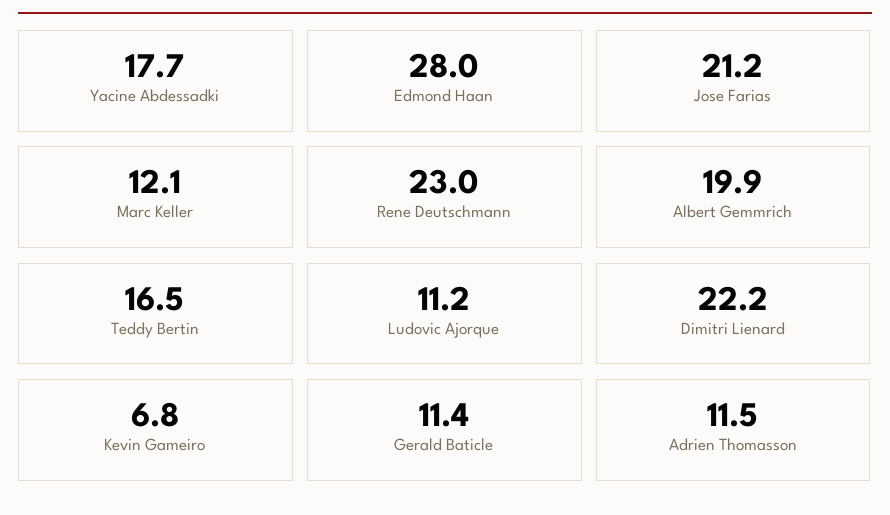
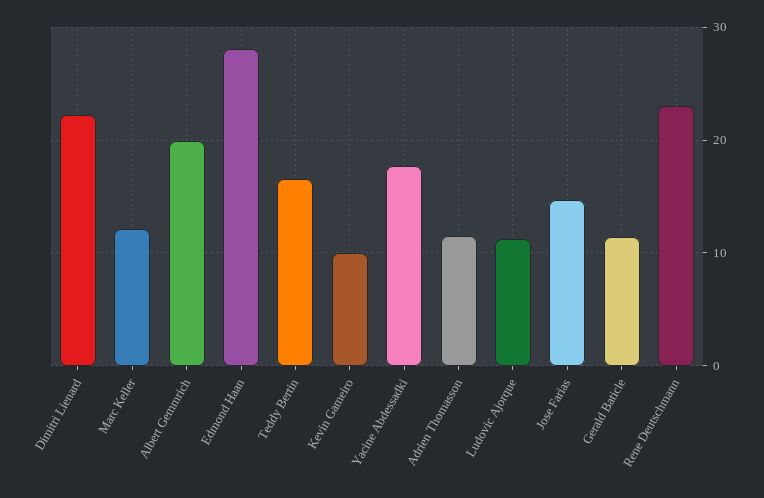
Jose Farias: 21.2 -> 15
Kevin Gameiro: 6.8 -> 10

